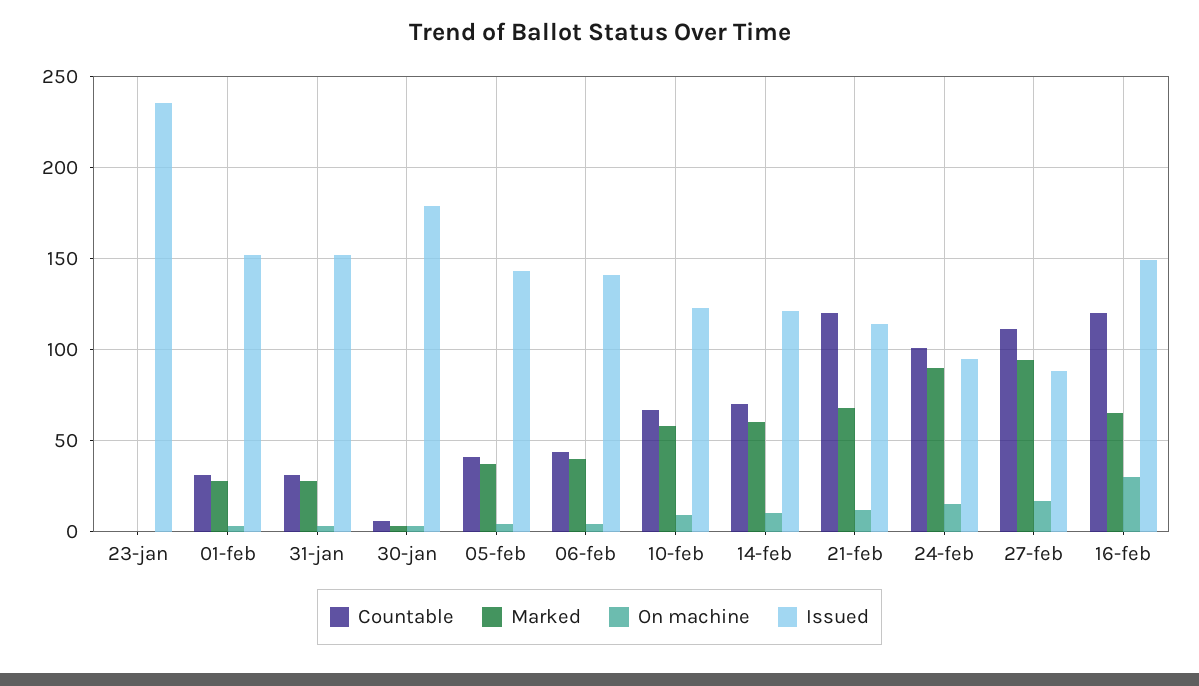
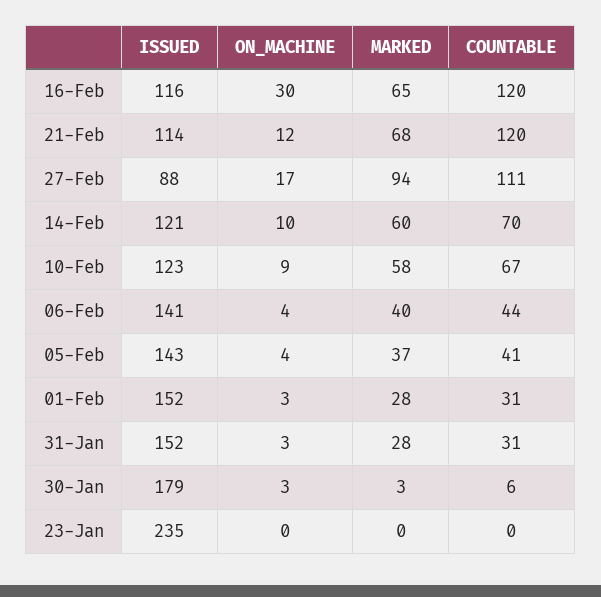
Countable, 24-feb: 100 -> none
Marked, 24-feb: 90 -> none
On machine, 24-feb: 15 -> none
Issued, 24-feb: 95 -> none
Issued, 16-feb: 150 -> 116

